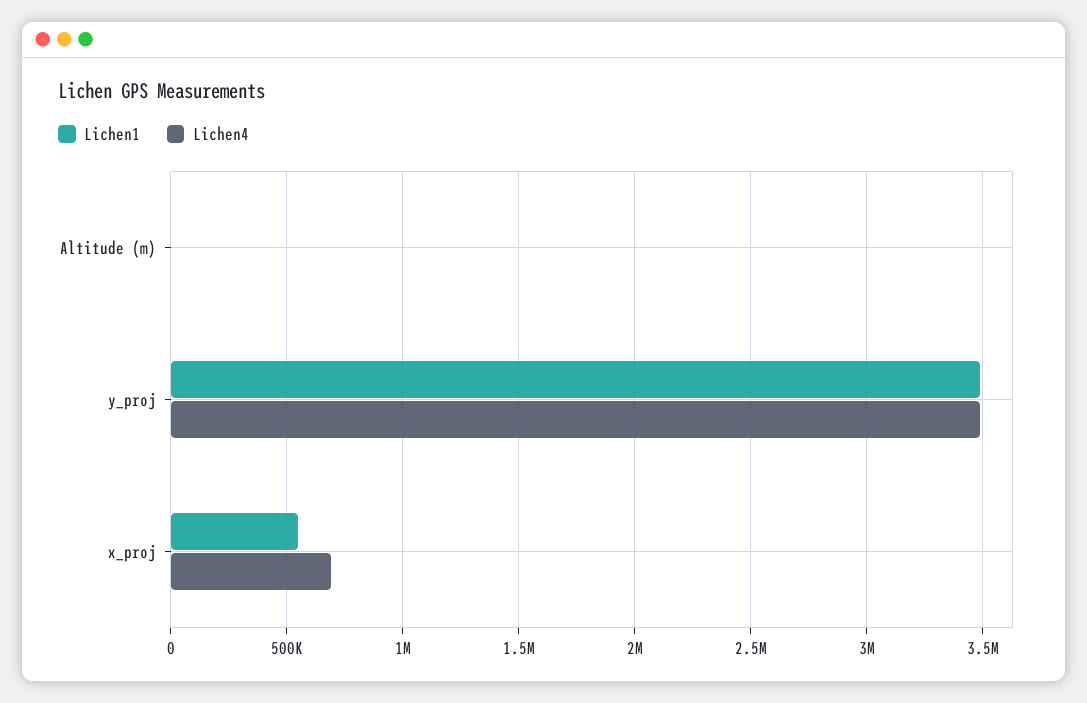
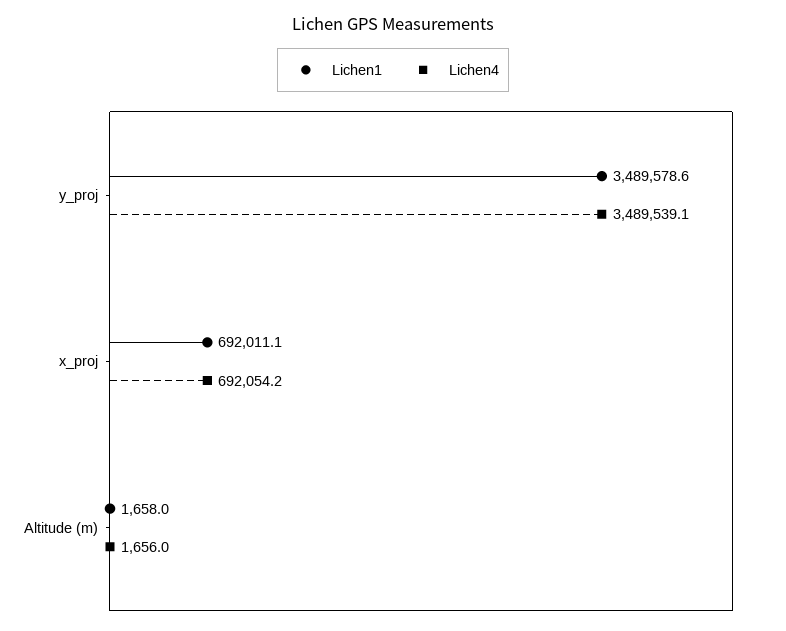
Lichen1, x_proj: 550000 -> 692011.1

